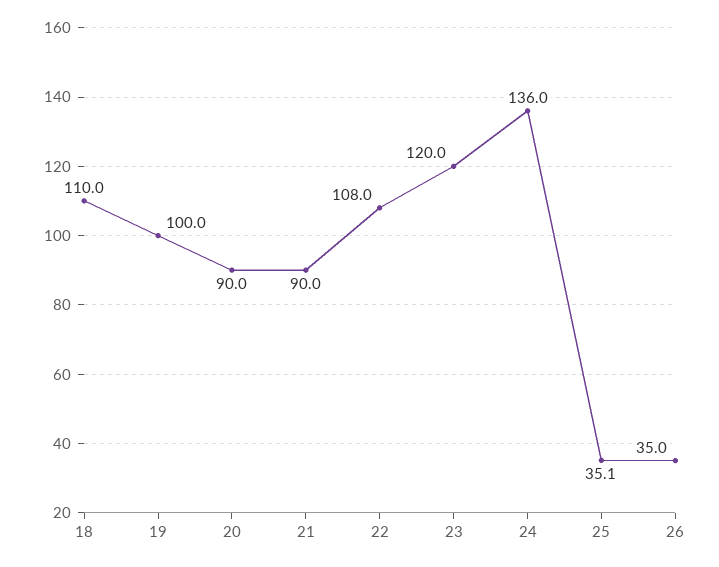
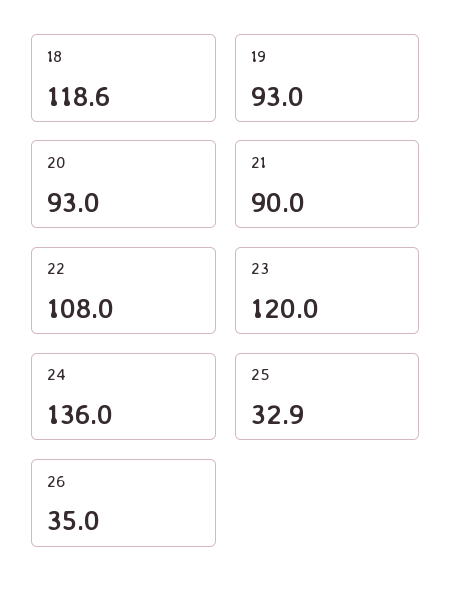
18: 110 -> 118.6
19: 100 -> 93
20: 90 -> 93
25: 35.1 -> 32.9

